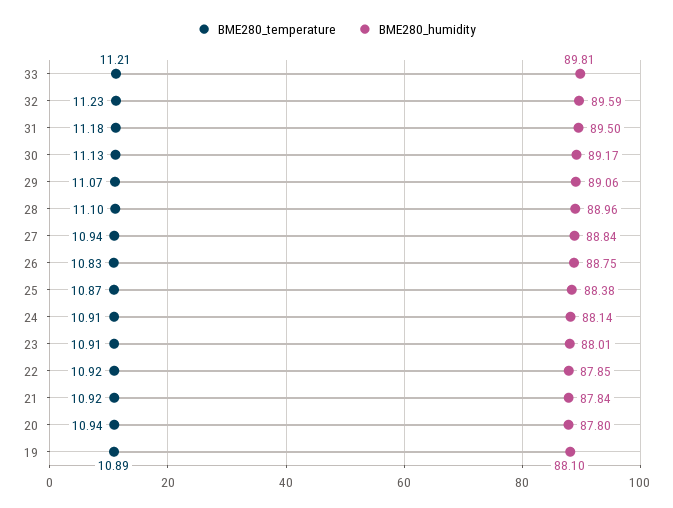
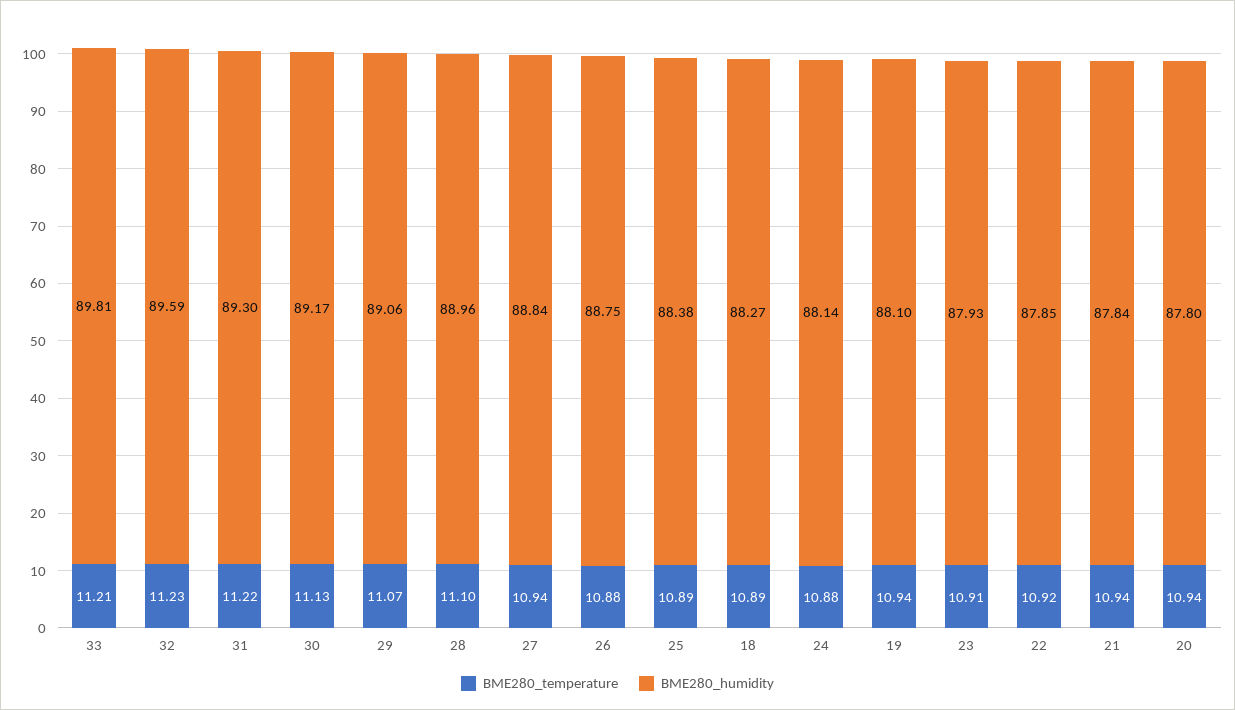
BME280_temperature, 31: 11.18 -> 11.22
BME280_humidity, 31: 89.5 -> 89.3
BME280_temperature, 26: 10.83 -> 10.88
BME280_temperature, 25: 10.87 -> 10.89
BME280_temperature, 24: 10.91 -> 10.88
BME280_humidity, 23: 88.01 -> 87.93
BME280_temperature, 21: 10.92 -> 10.94
BME280_temperature, 19: 10.89 -> 10.94
BME280_temperature, 18: none -> 10.89
BME280_humidity, 18: none -> 88.27

